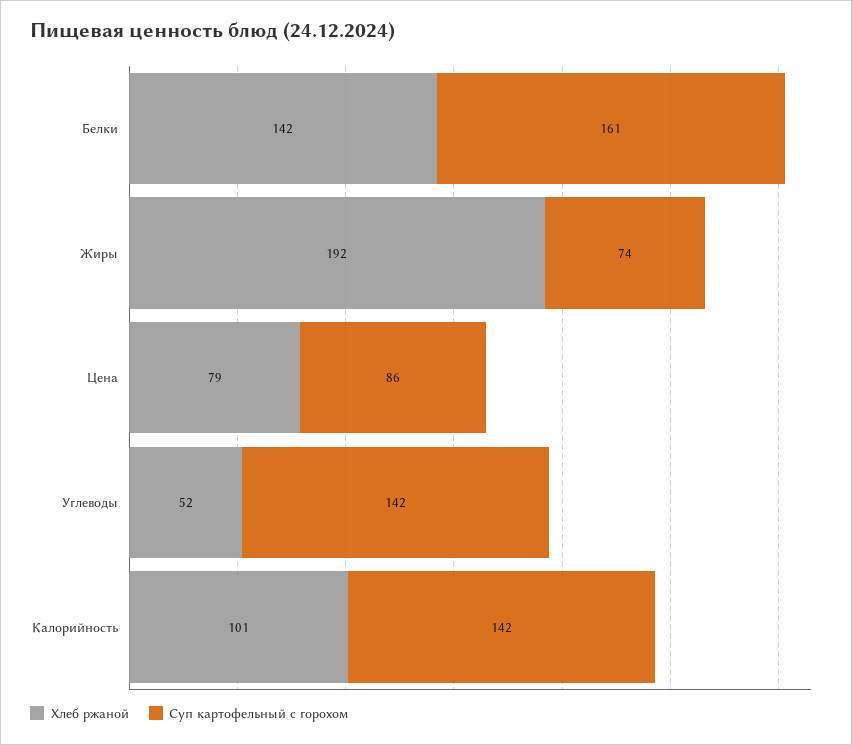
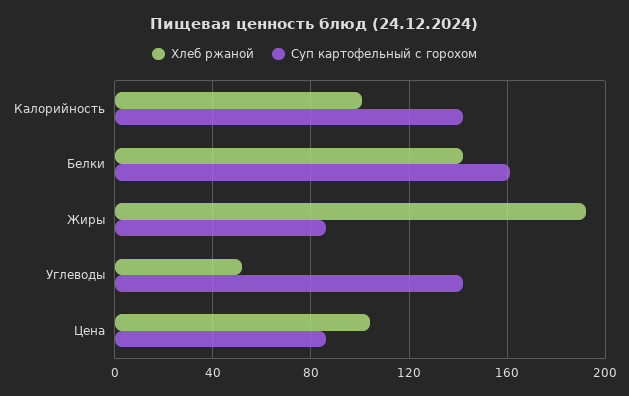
Суп картофельный с горохом, Жиры: 74 -> 85
Хлеб ржаной, Цена: 79 -> 105

